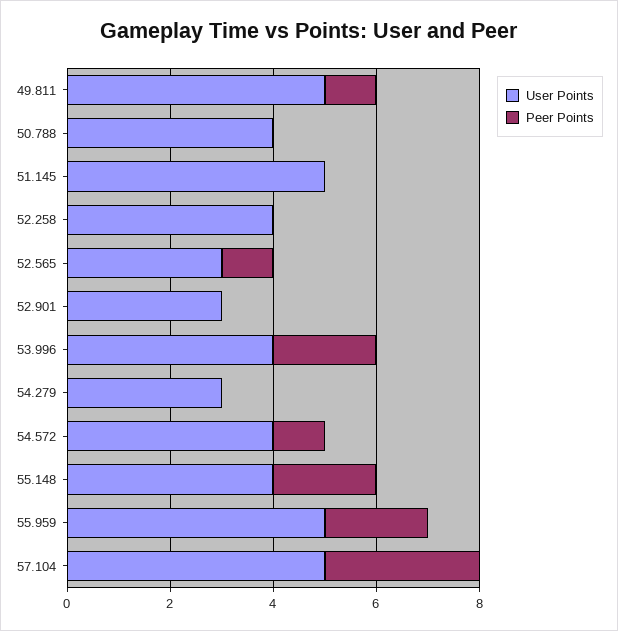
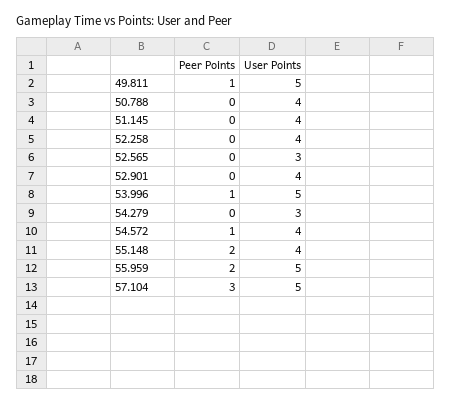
User Points, 51.145: 5 -> 4
Peer Points, 52.565: 1 -> 0
User Points, 52.901: 3 -> 4
User Points, 53.996: 4 -> 5
Peer Points, 53.996: 2 -> 1

